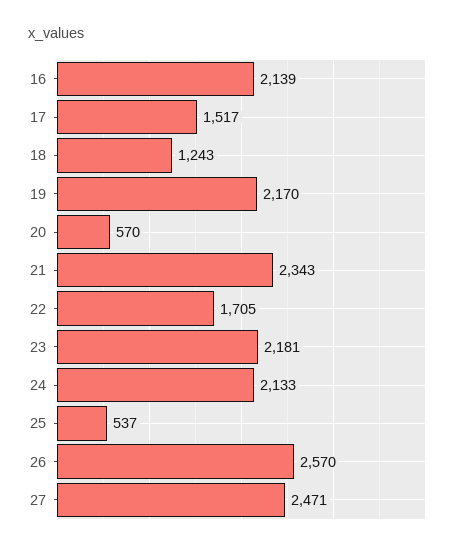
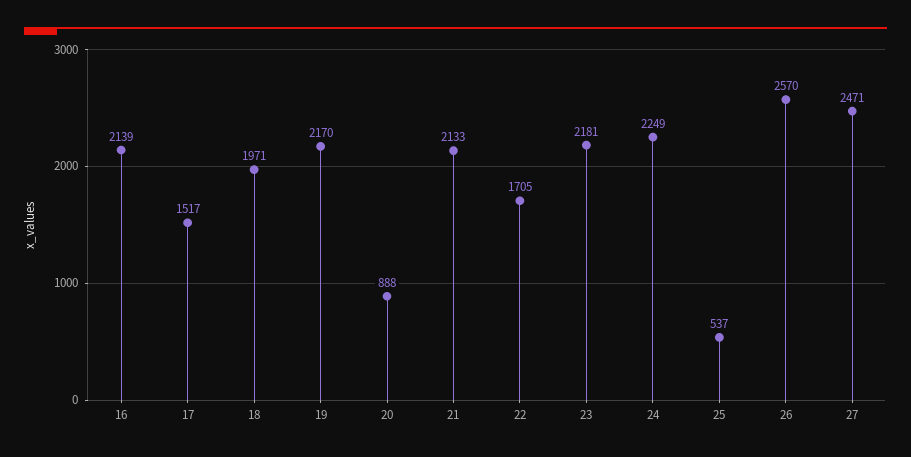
18: 1243 -> 1971
20: 570 -> 888
21: 2343 -> 2133
24: 2133 -> 2249

